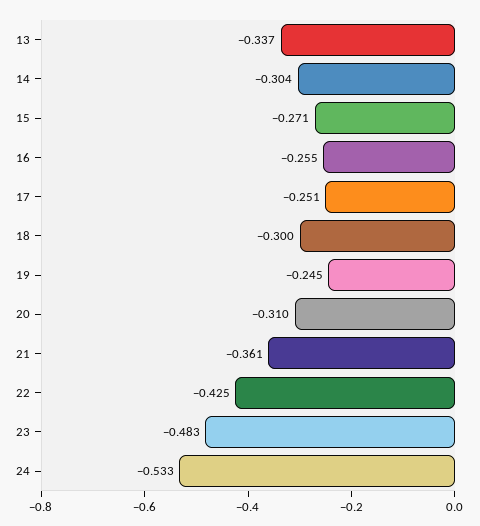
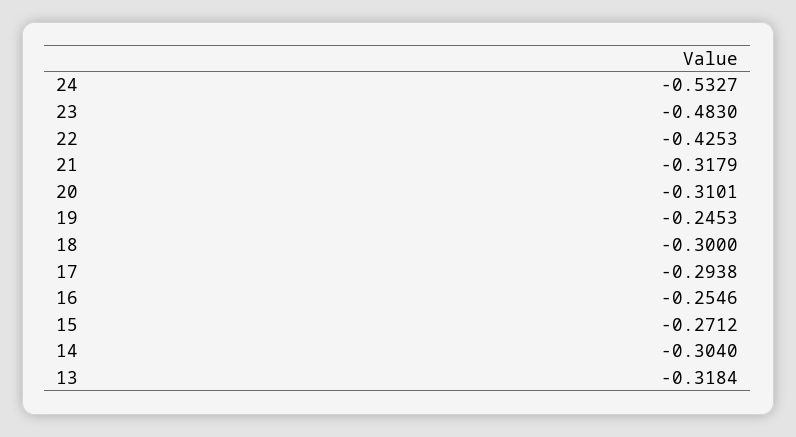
13: -0.337 -> -0.3184
17: -0.251 -> -0.2938
21: -0.361 -> -0.3179

